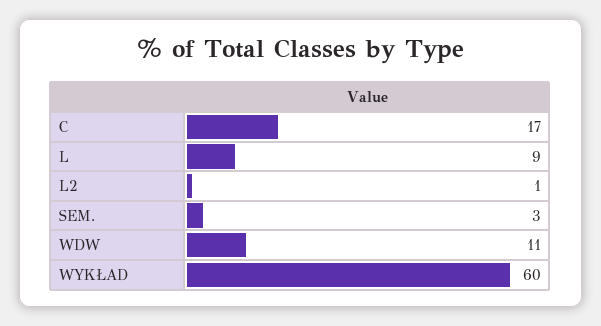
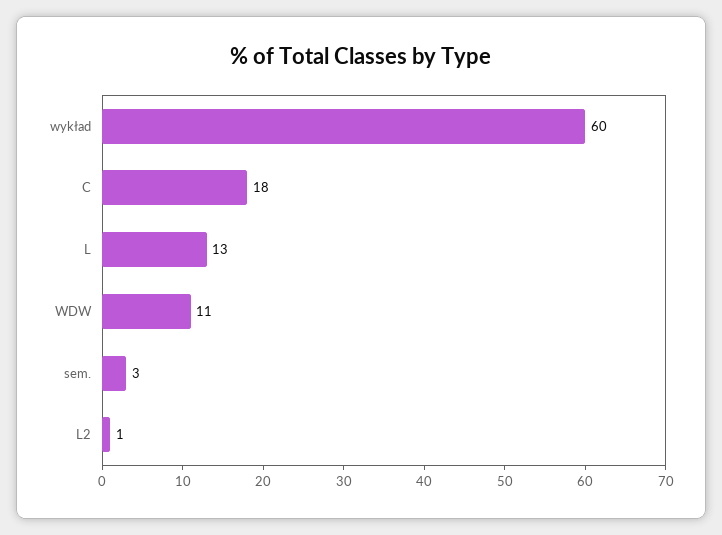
C: 17 -> 18
L: 9 -> 13

